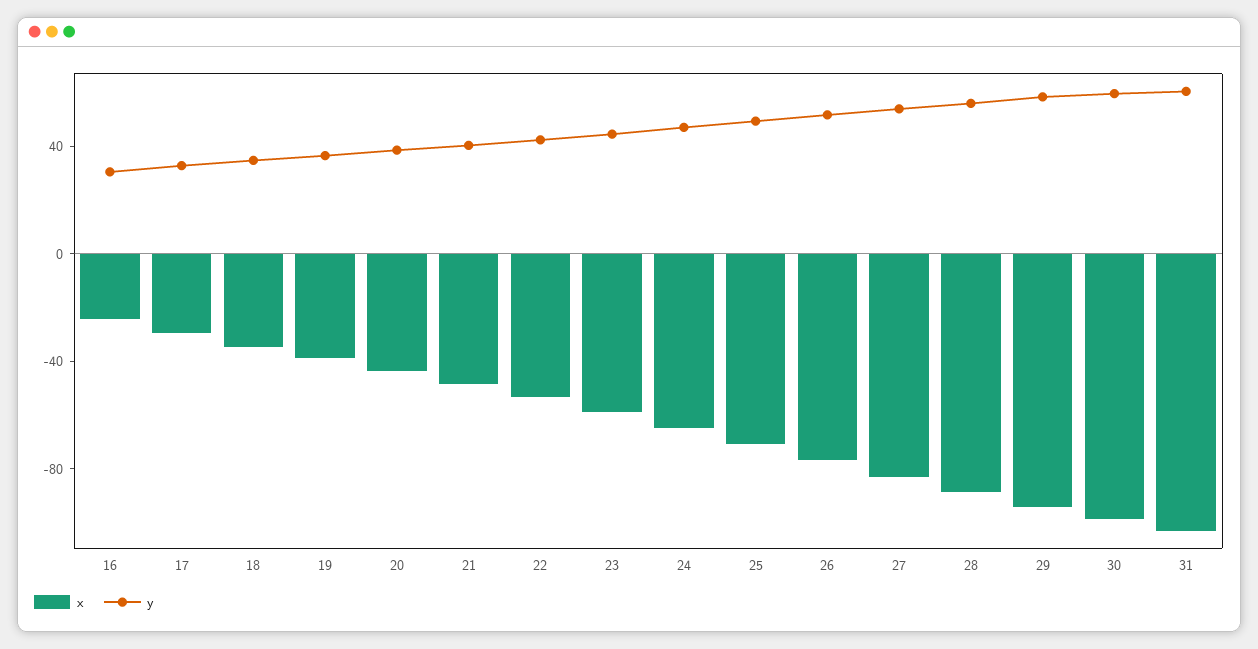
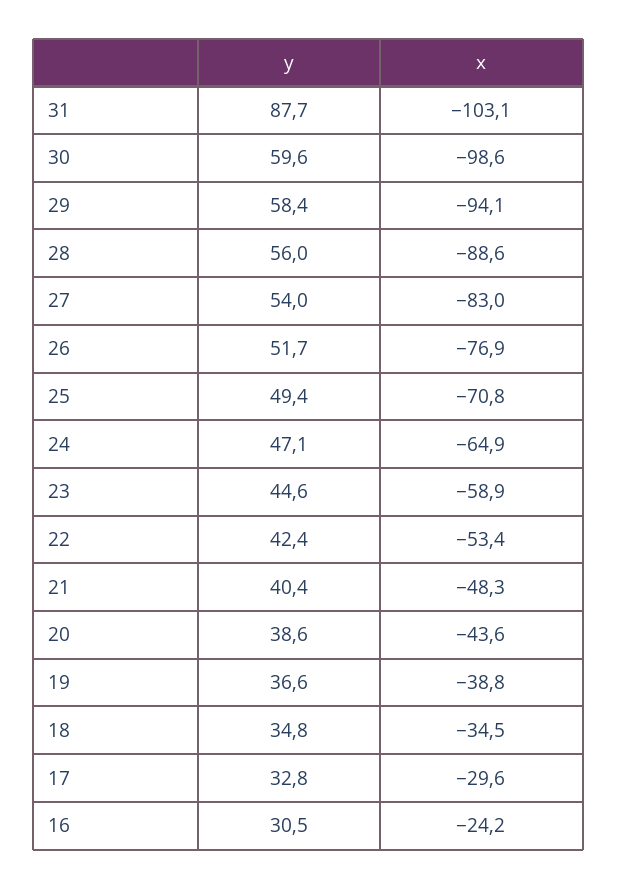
y, 31: 60 -> 87.7

